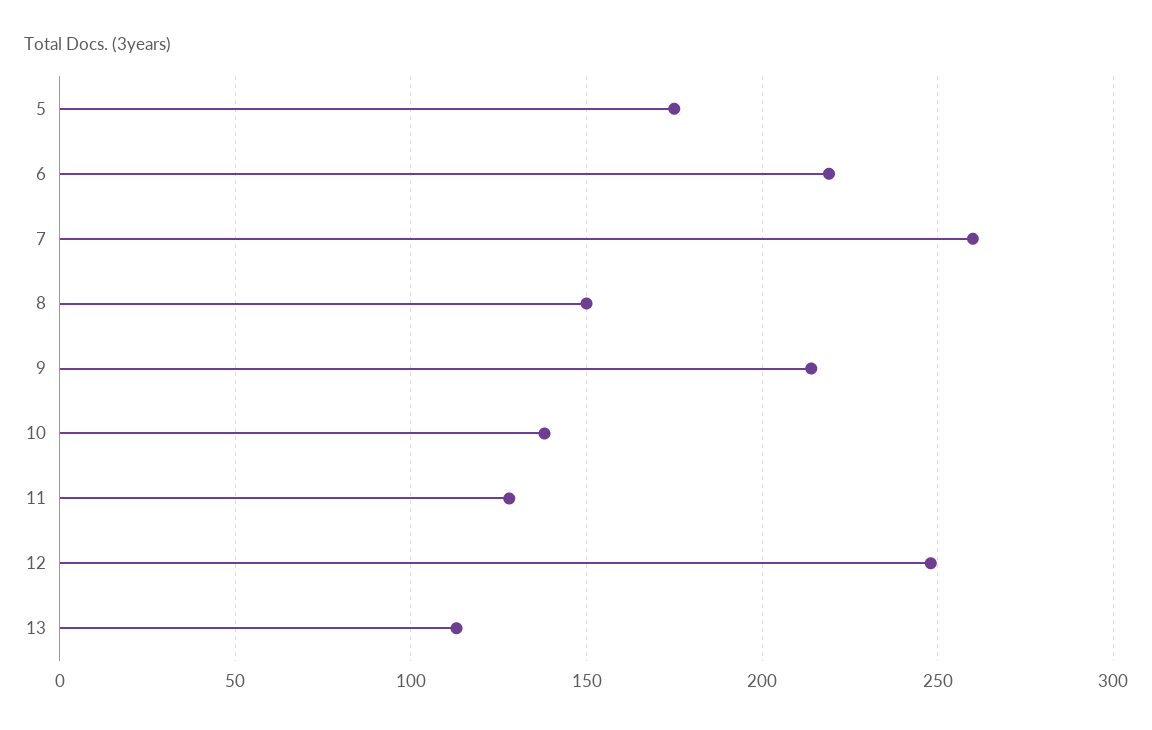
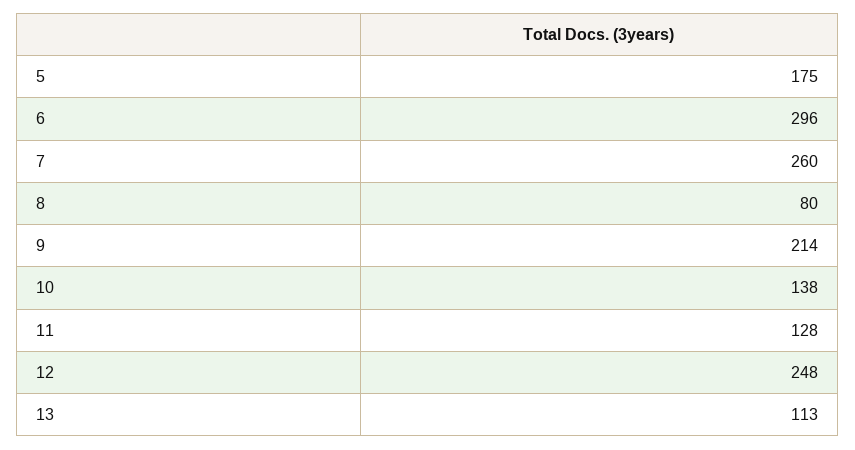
6: 220 -> 296
8: 150 -> 80

